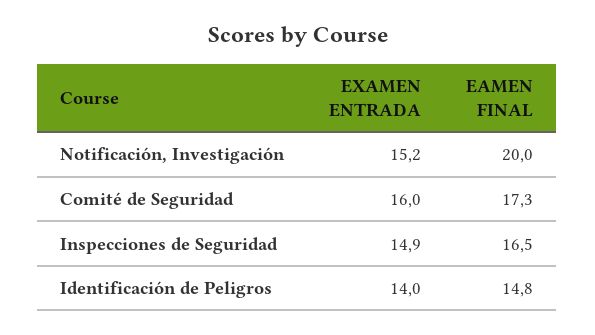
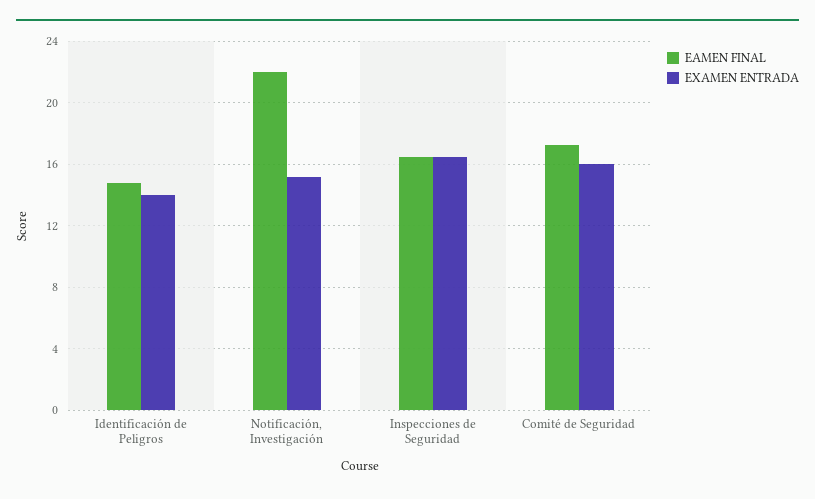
EAMEN FINAL, Notificación, Investigación: 20 -> 22
EXAMEN ENTRADA, Inspecciones de Seguridad: 14.9 -> 16.5

